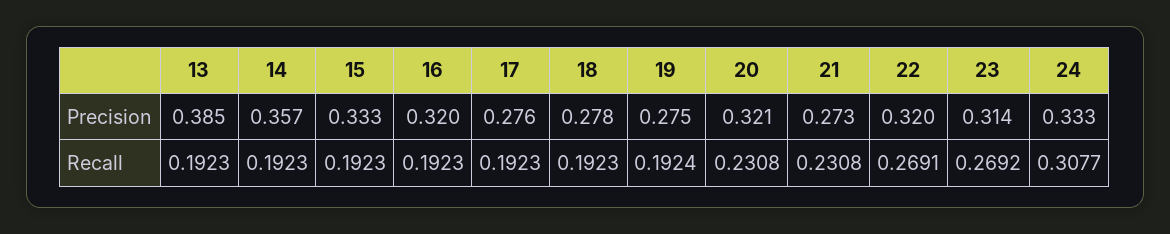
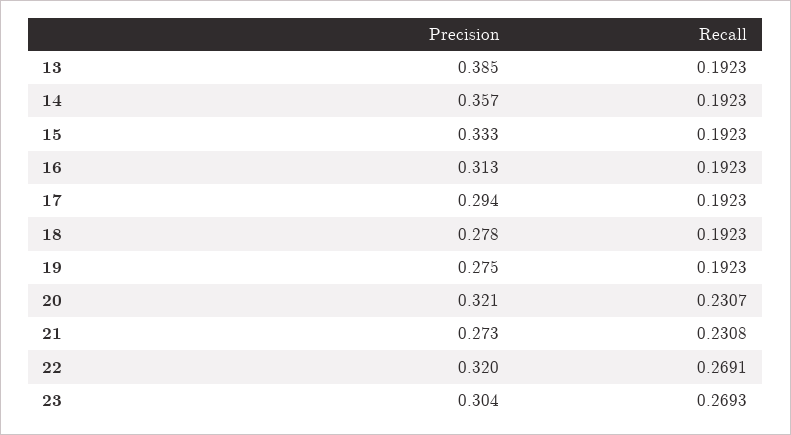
16, Precision: 0.32 -> 0.313
17, Precision: 0.276 -> 0.294
23, Precision: 0.314 -> 0.304
24, Precision: 0.333 -> none
19, Recall: 0.1924 -> 0.1923
20, Recall: 0.2308 -> 0.2307
23, Recall: 0.2692 -> 0.2693
24, Recall: 0.3077 -> none

